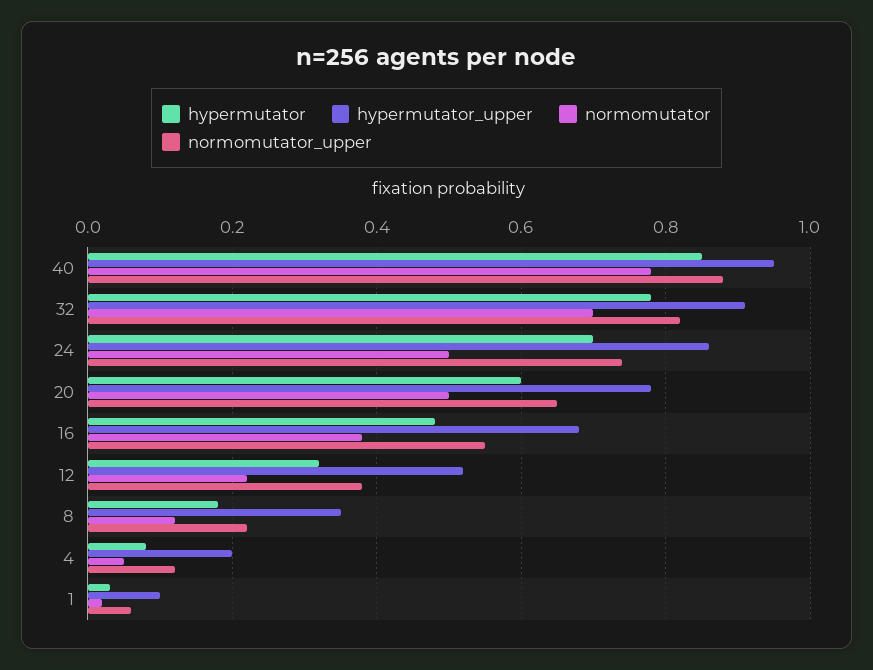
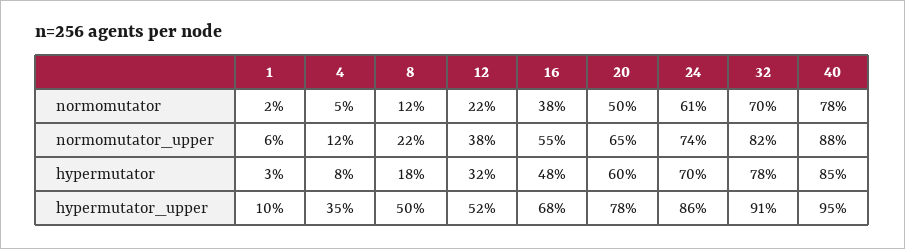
normomutator, 24: 0.5 -> 0.61
hypermutator_upper, 8: 0.35 -> 0.5
hypermutator_upper, 4: 0.2 -> 0.35

